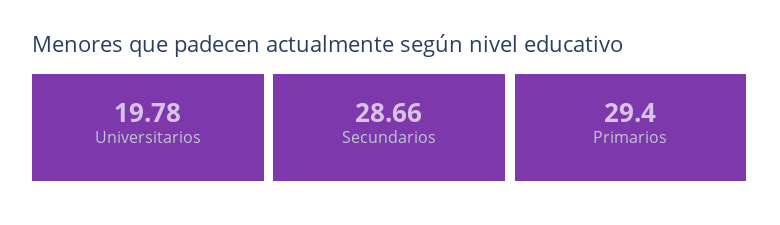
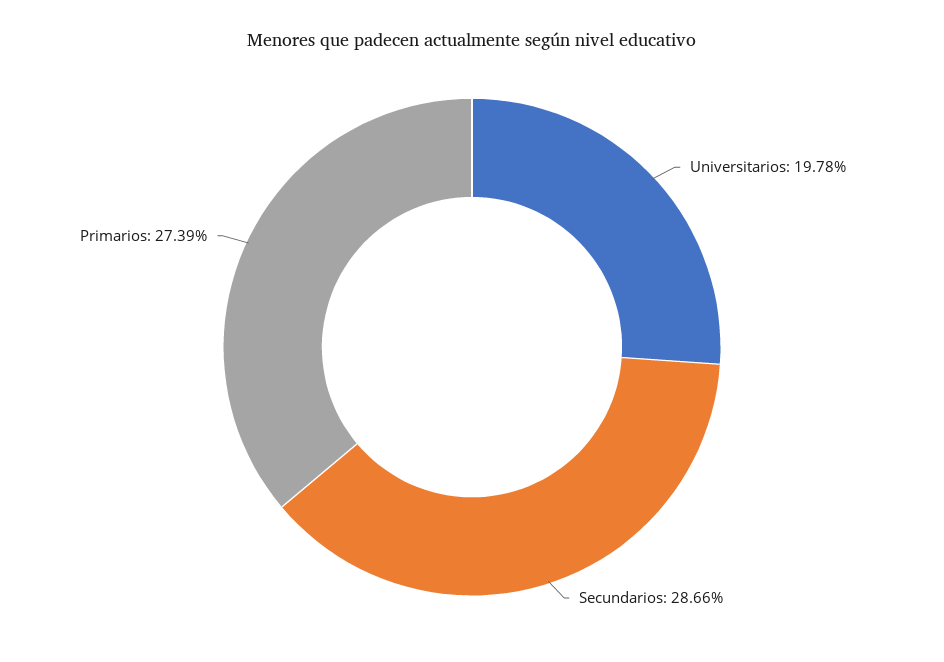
Primarios: 29.4 -> 27.39

